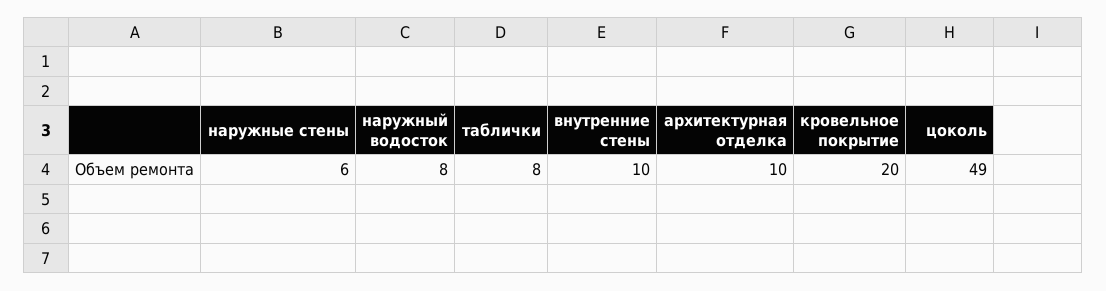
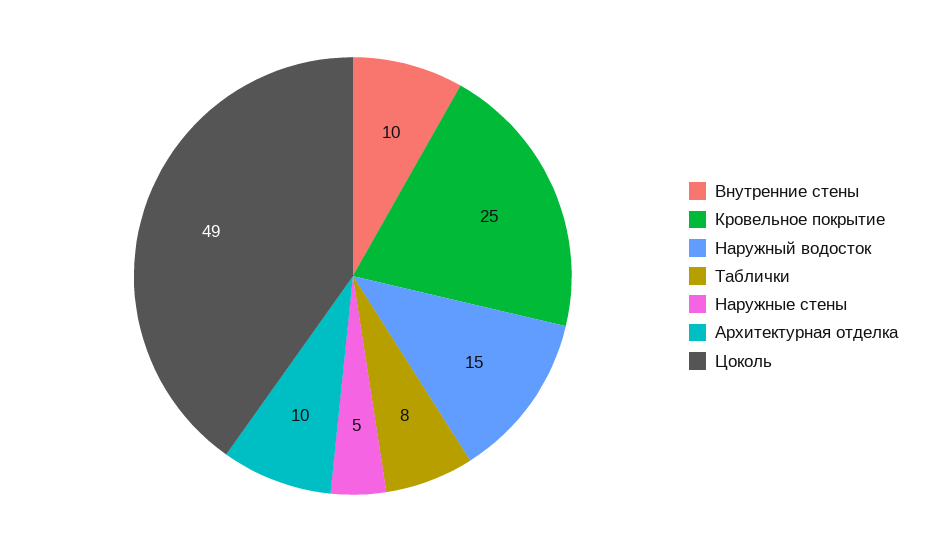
наружные стены: 6 -> 5
наружный водосток: 8 -> 15
кровельное покрытие: 20 -> 25

